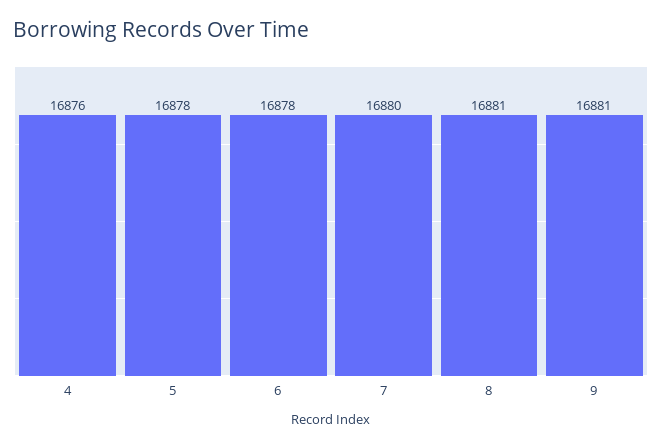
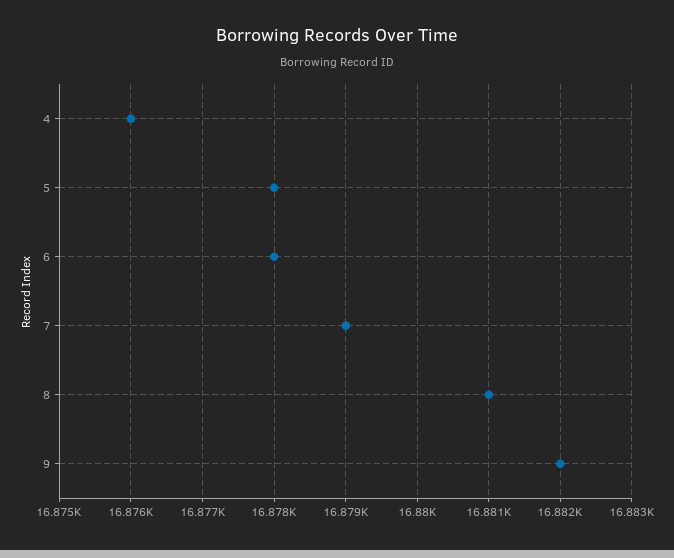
7: 16880 -> 16879
9: 16881 -> 16882

